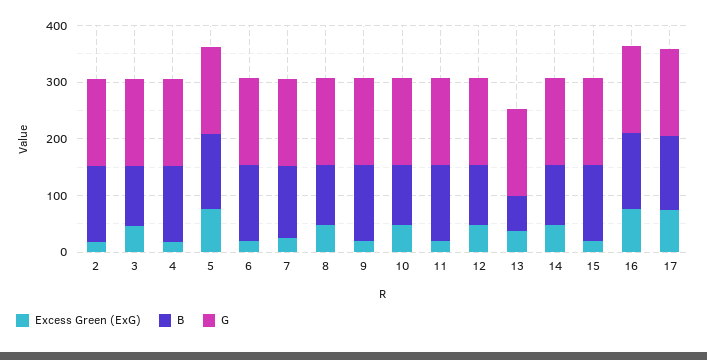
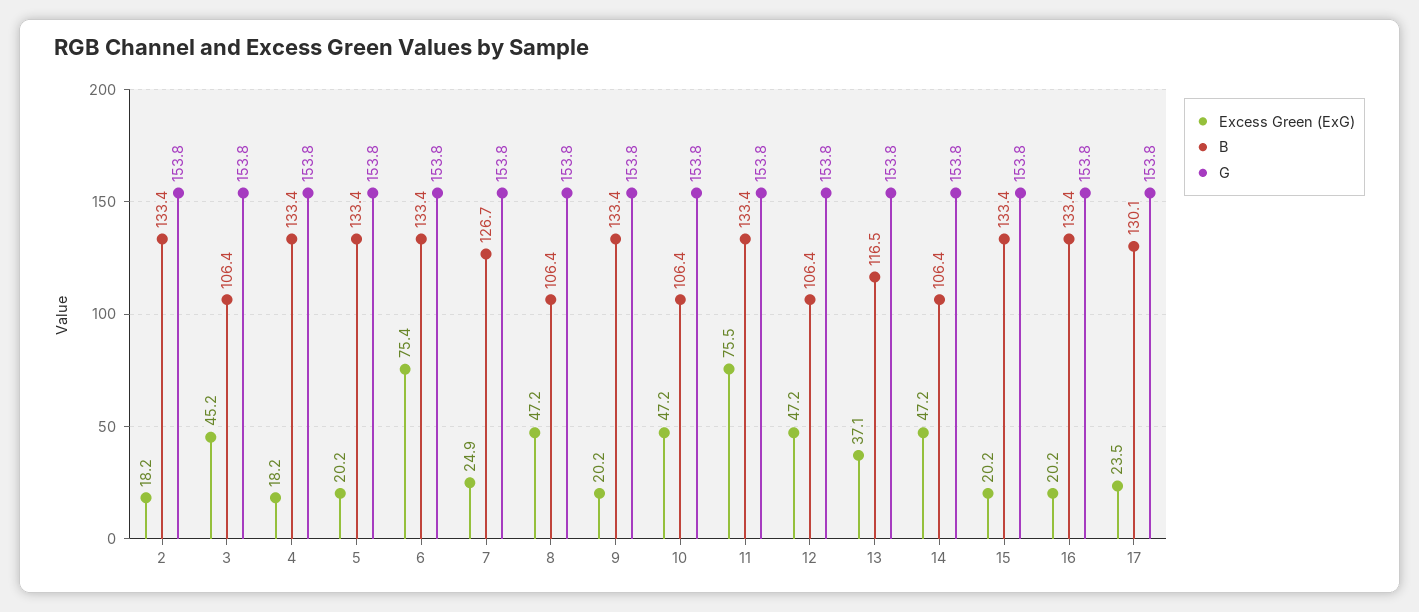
Excess Green (ExG), 5: 80 -> 20.2
Excess Green (ExG), 6: 20 -> 75.4
Excess Green (ExG), 11: 20 -> 75.5
B, 13: 60 -> 116.5
Excess Green (ExG), 16: 80 -> 20.2
Excess Green (ExG), 17: 80 -> 23.5

